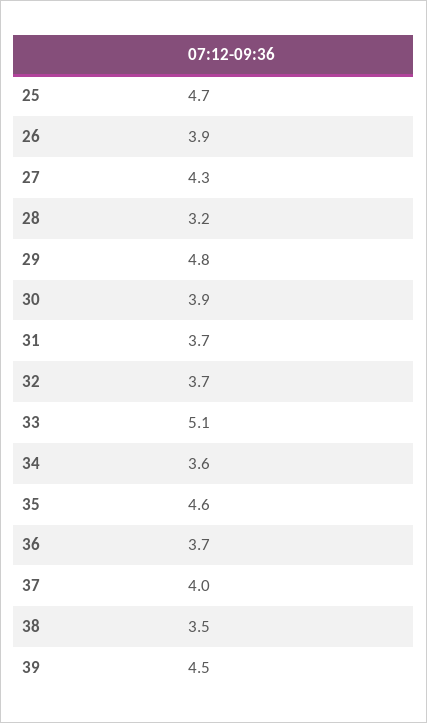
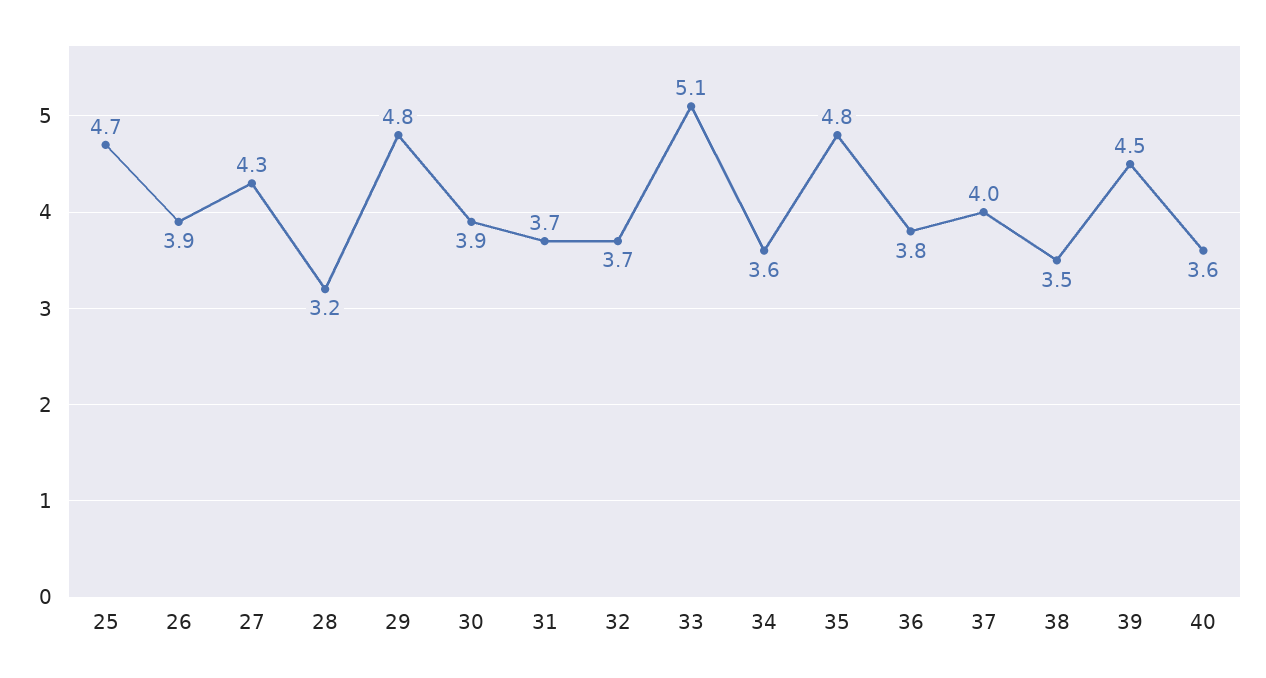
35: 4.6 -> 4.8
36: 3.7 -> 3.8
40: none -> 3.6

